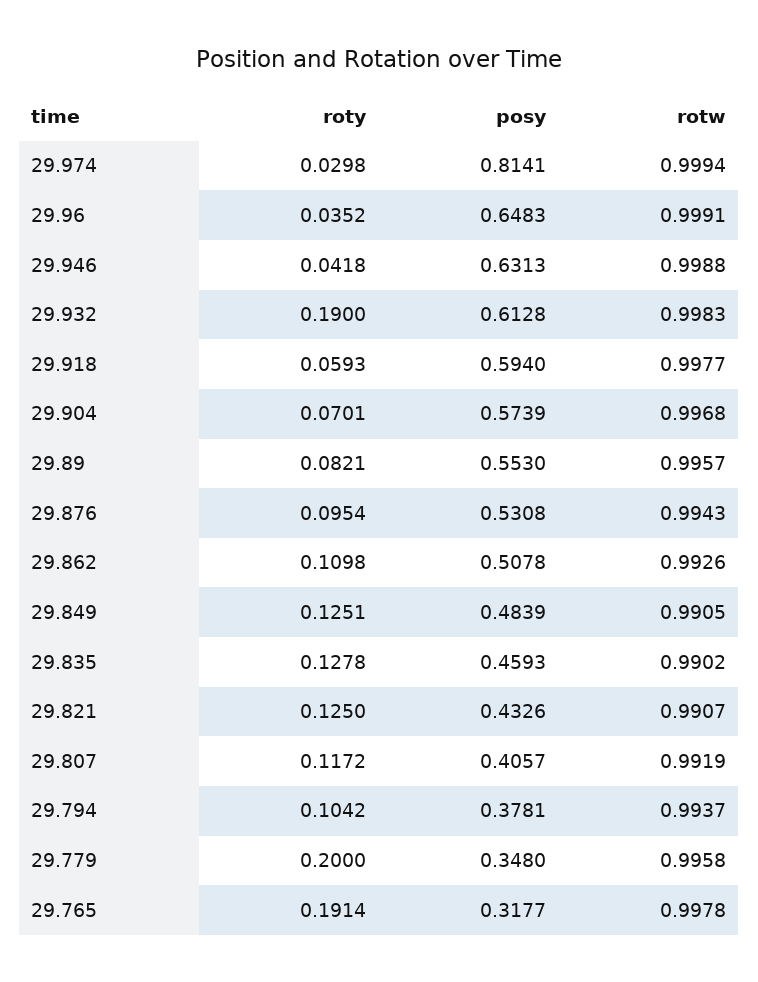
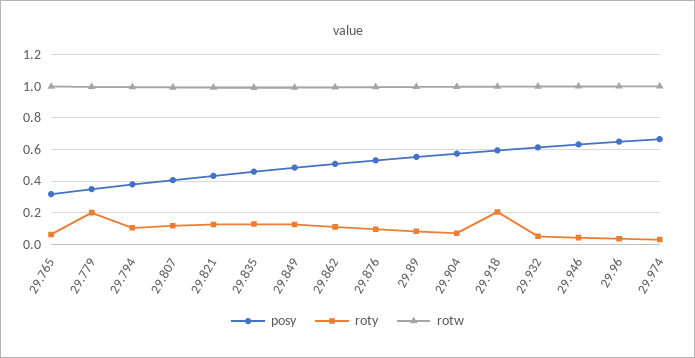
posy, 29.974: 0.8141 -> 0.65
roty, 29.932: 0.19 -> 0.05
roty, 29.918: 0.0593 -> 0.2
roty, 29.765: 0.1914 -> 0.05

